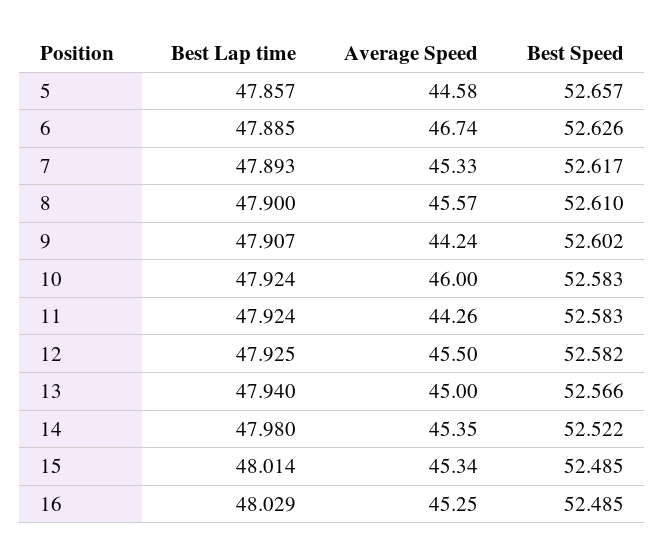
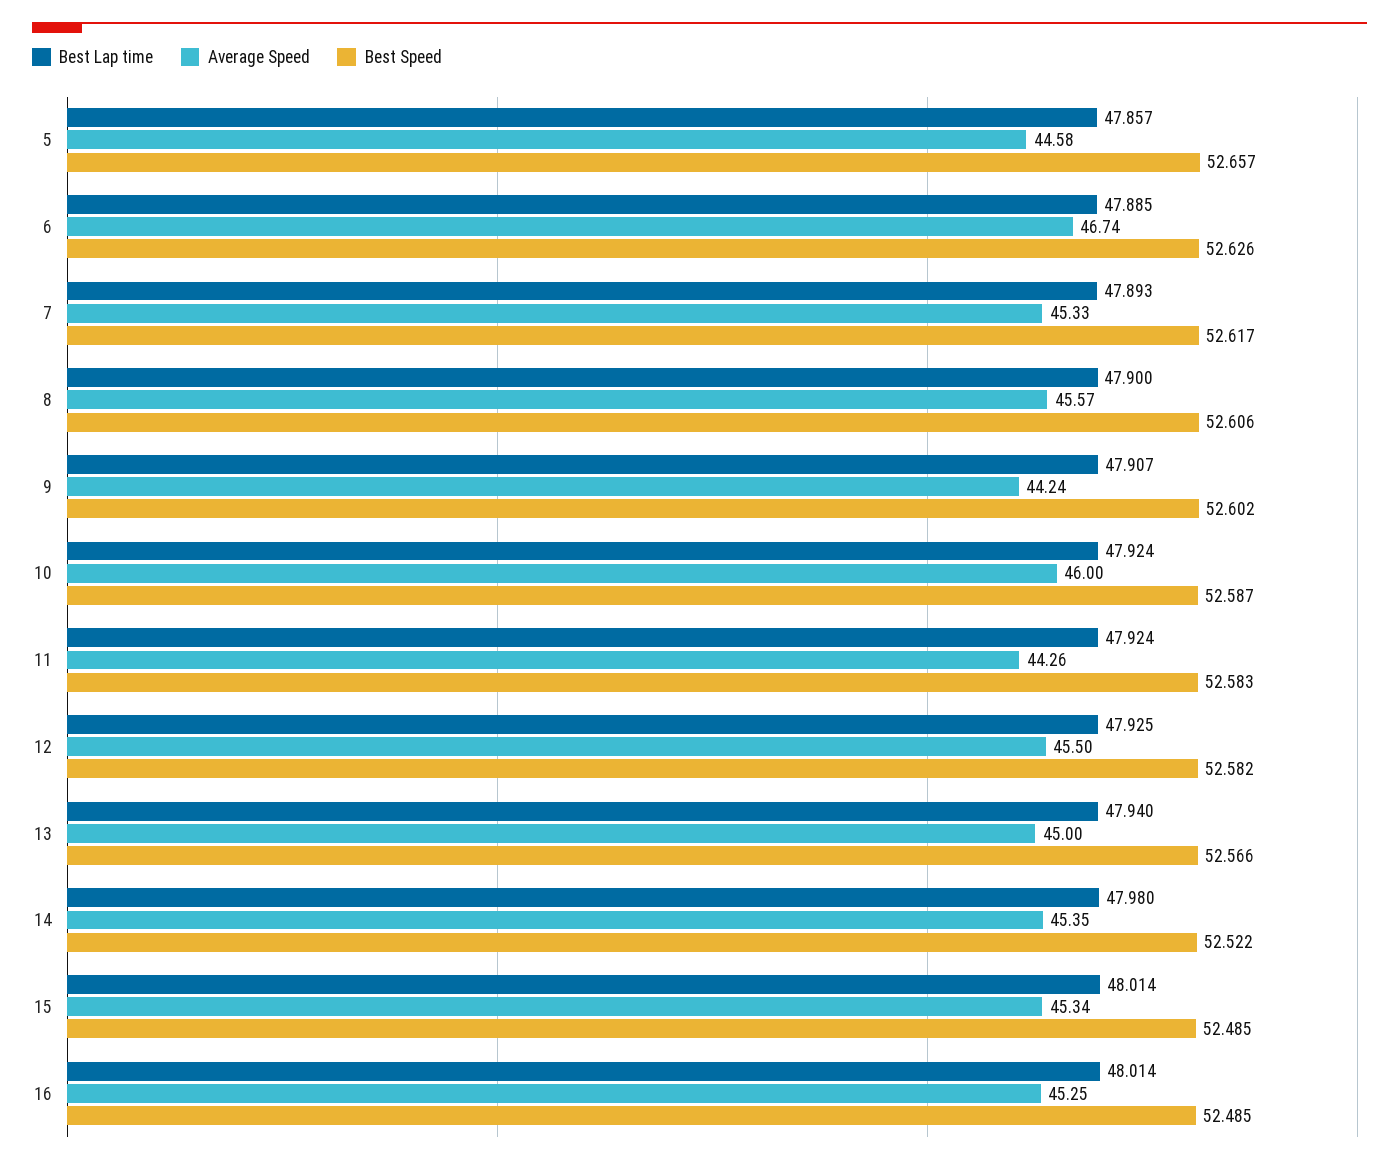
Best Speed, 8: 52.61 -> 52.606
Best Speed, 10: 52.583 -> 52.587
Best Lap time, 16: 48.029 -> 48.014

